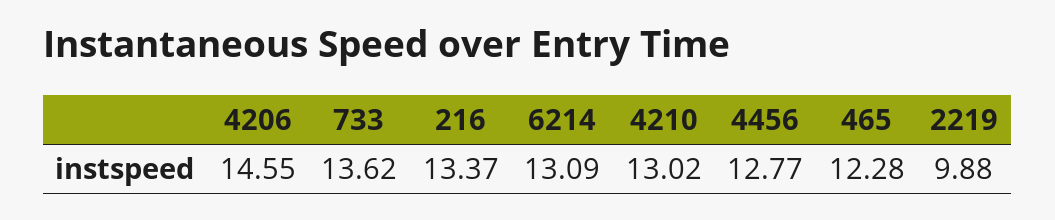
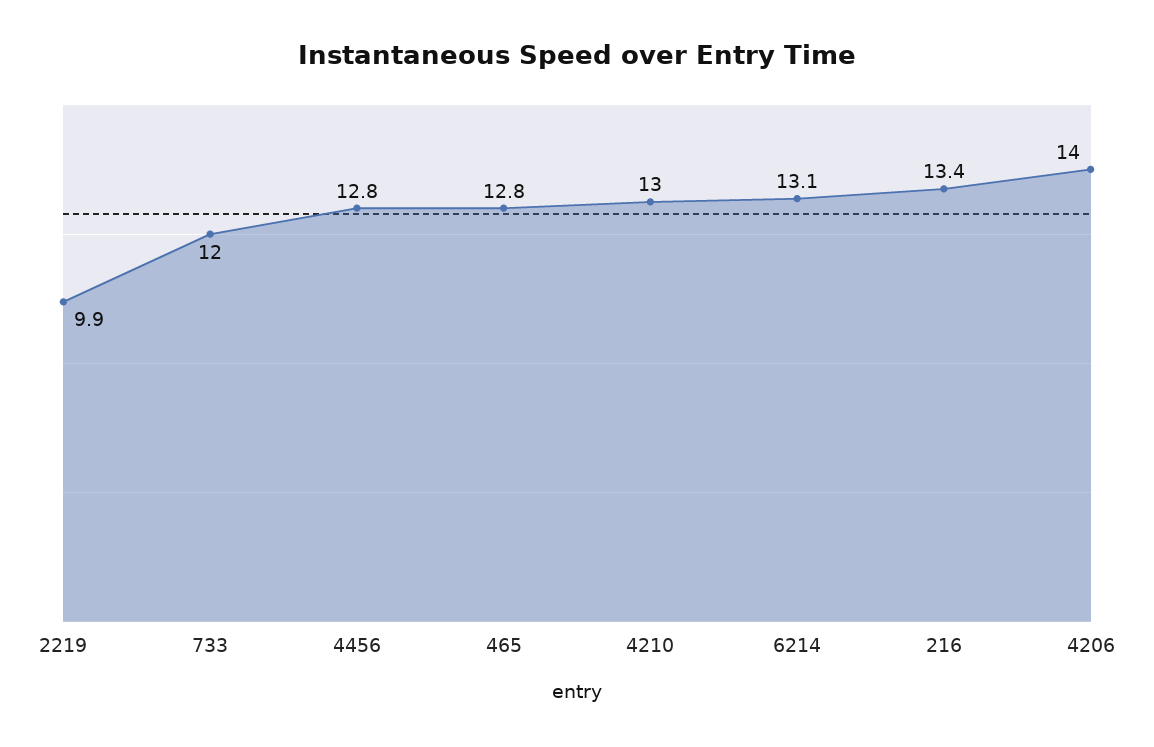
4206: 14.55 -> 14
733: 13.62 -> 12
465: 12.28 -> 12.8

